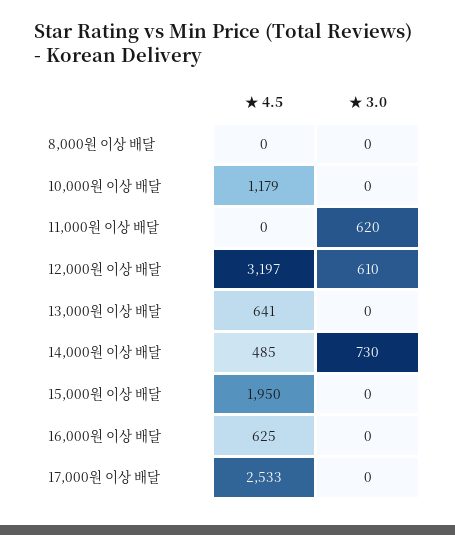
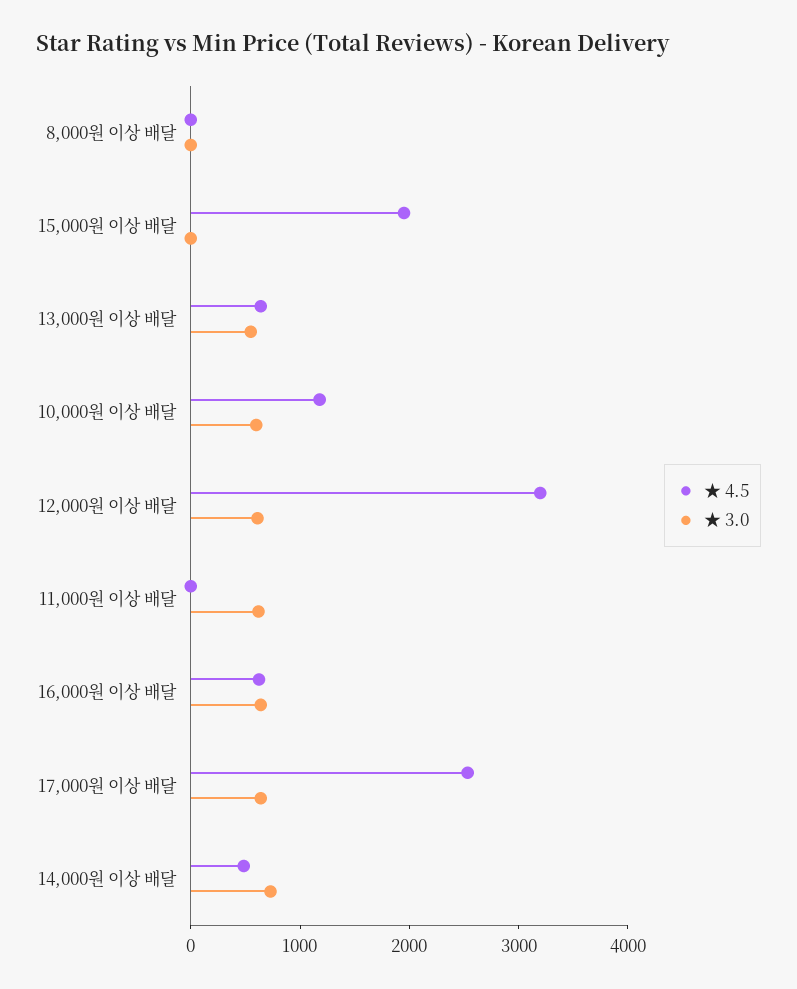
★ 3.0, 10,000원 이상 배달: 0 -> 600
★ 3.0, 13,000원 이상 배달: 0 -> 600
★ 3.0, 16,000원 이상 배달: 0 -> 600
★ 3.0, 17,000원 이상 배달: 0 -> 600

